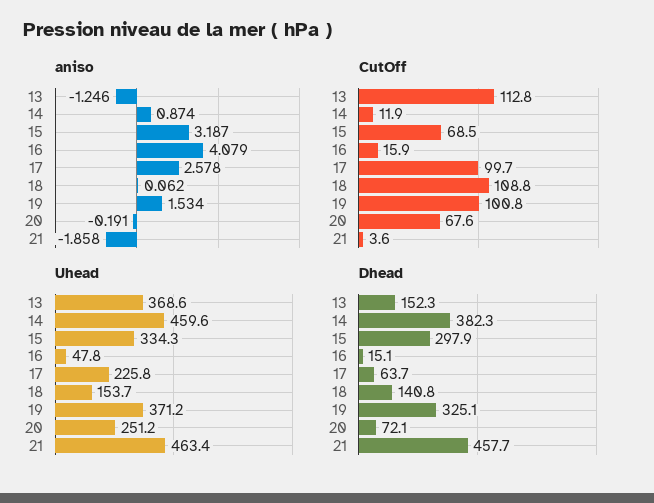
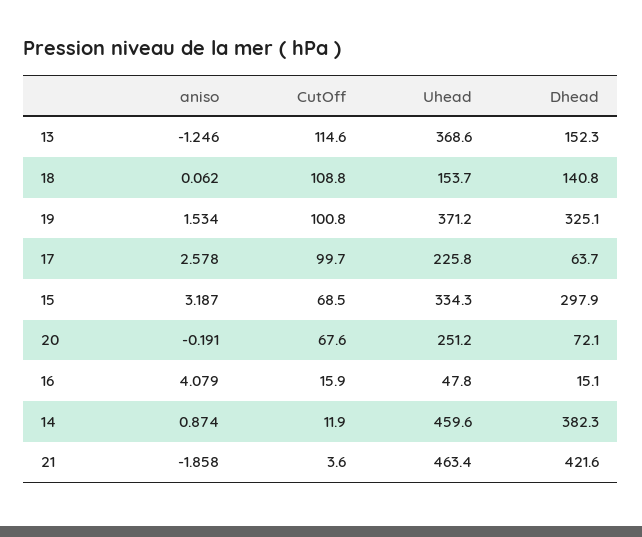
CutOff, 13: 112.8 -> 114.6
Dhead, 21: 457.7 -> 421.6

